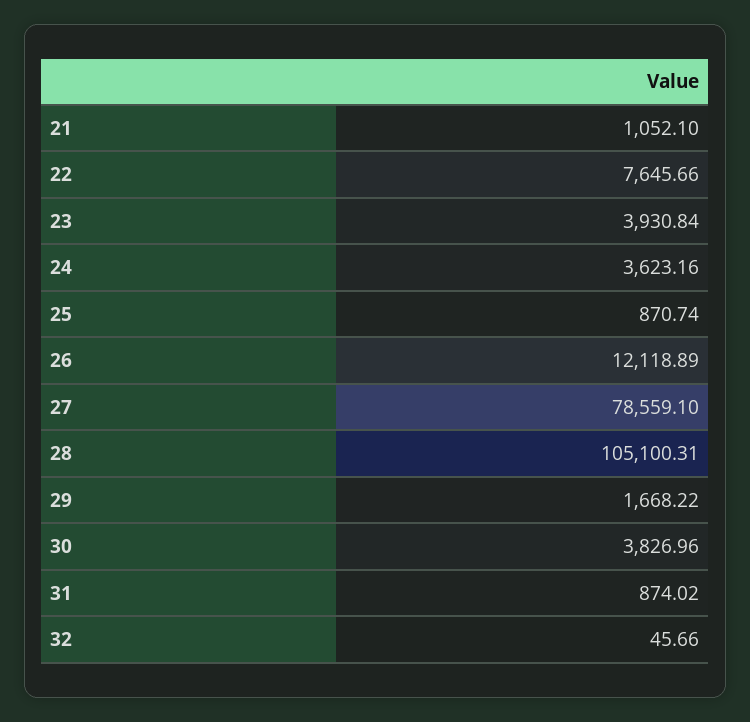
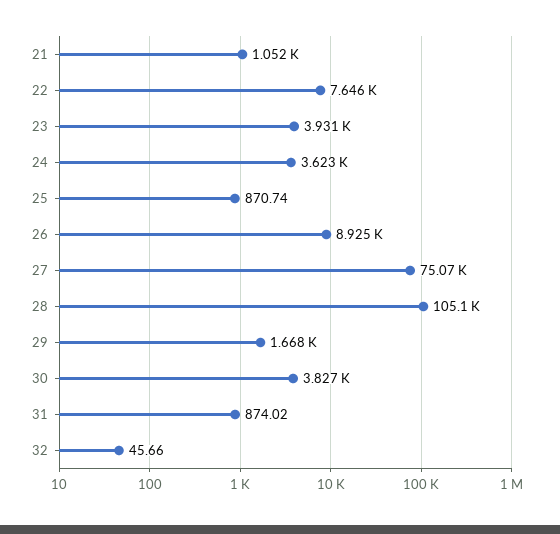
26: 12118.89 -> 8925
27: 78559.1 -> 75070

